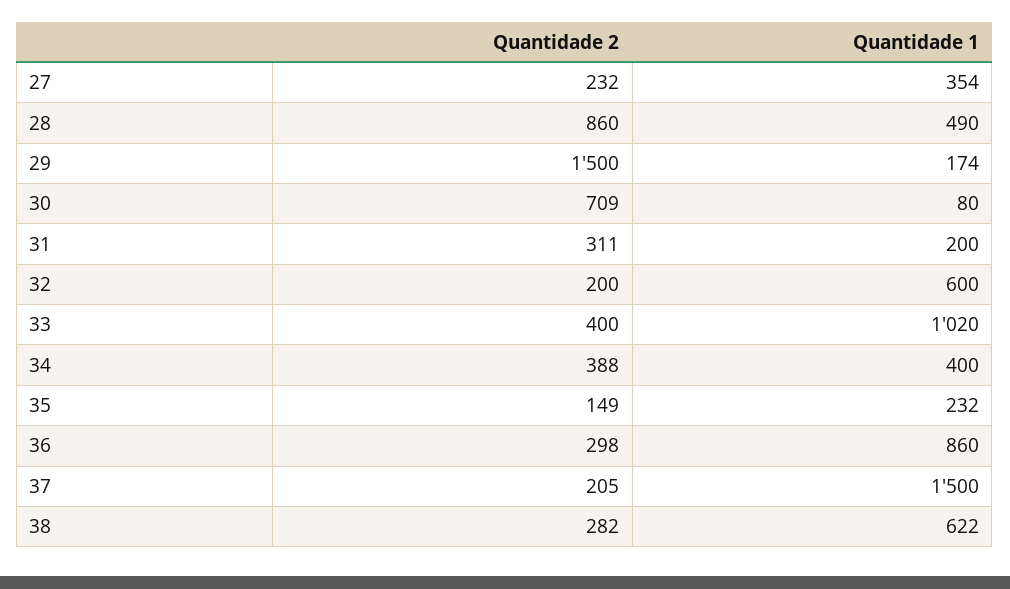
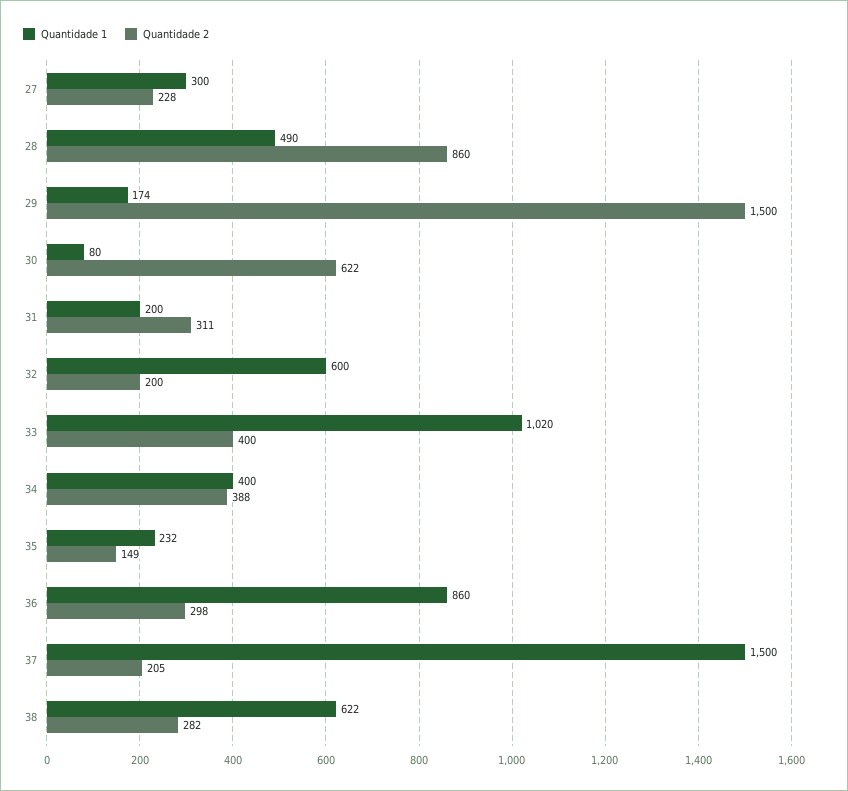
Quantidade 2, 27: 232 -> 228
Quantidade 1, 27: 354 -> 300
Quantidade 2, 30: 709 -> 622

